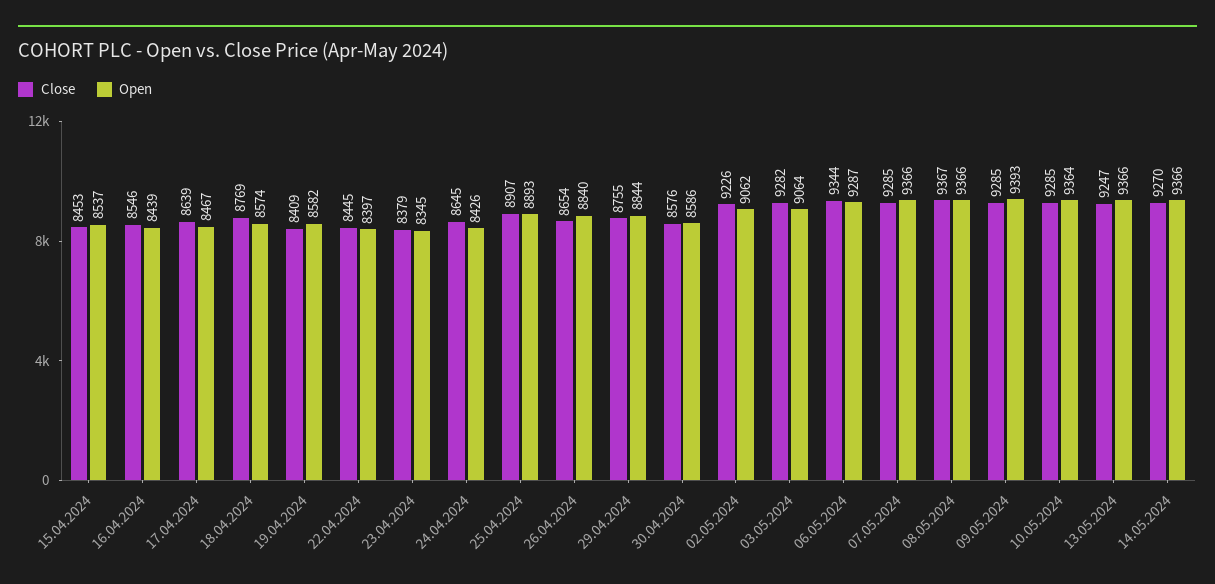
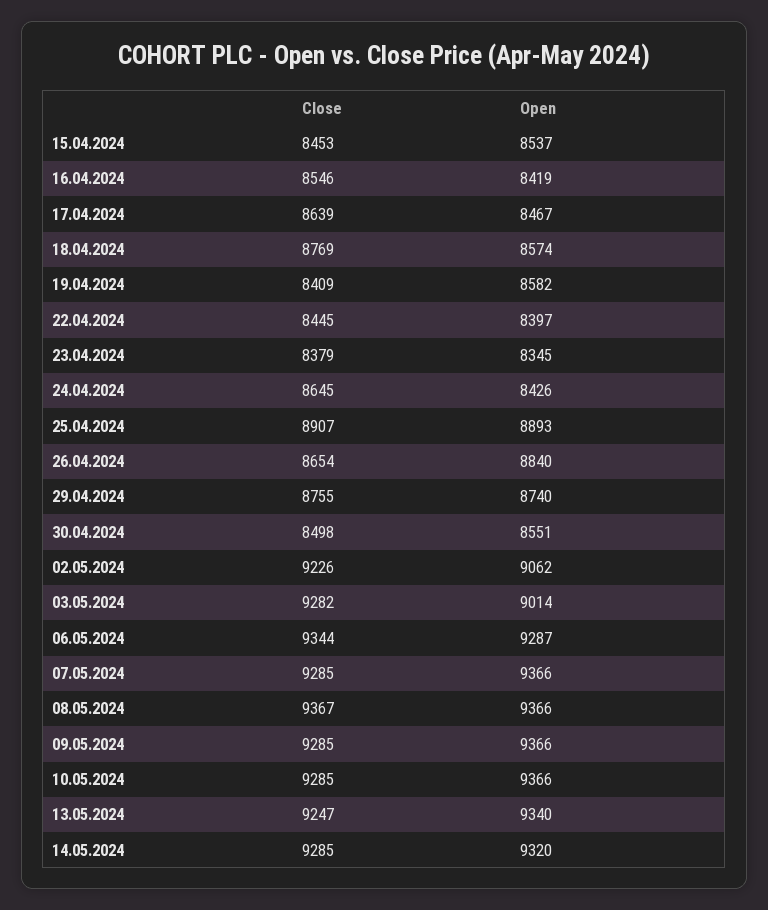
Open, 16.04.2024: 8439 -> 8419
Open, 29.04.2024: 8844 -> 8740
Close, 30.04.2024: 8576 -> 8498
Open, 30.04.2024: 8586 -> 8551
Open, 03.05.2024: 9064 -> 9014
Open, 09.05.2024: 9393 -> 9366
Open, 10.05.2024: 9364 -> 9366
Open, 13.05.2024: 9366 -> 9340
Close, 14.05.2024: 9270 -> 9285
Open, 14.05.2024: 9366 -> 9320

